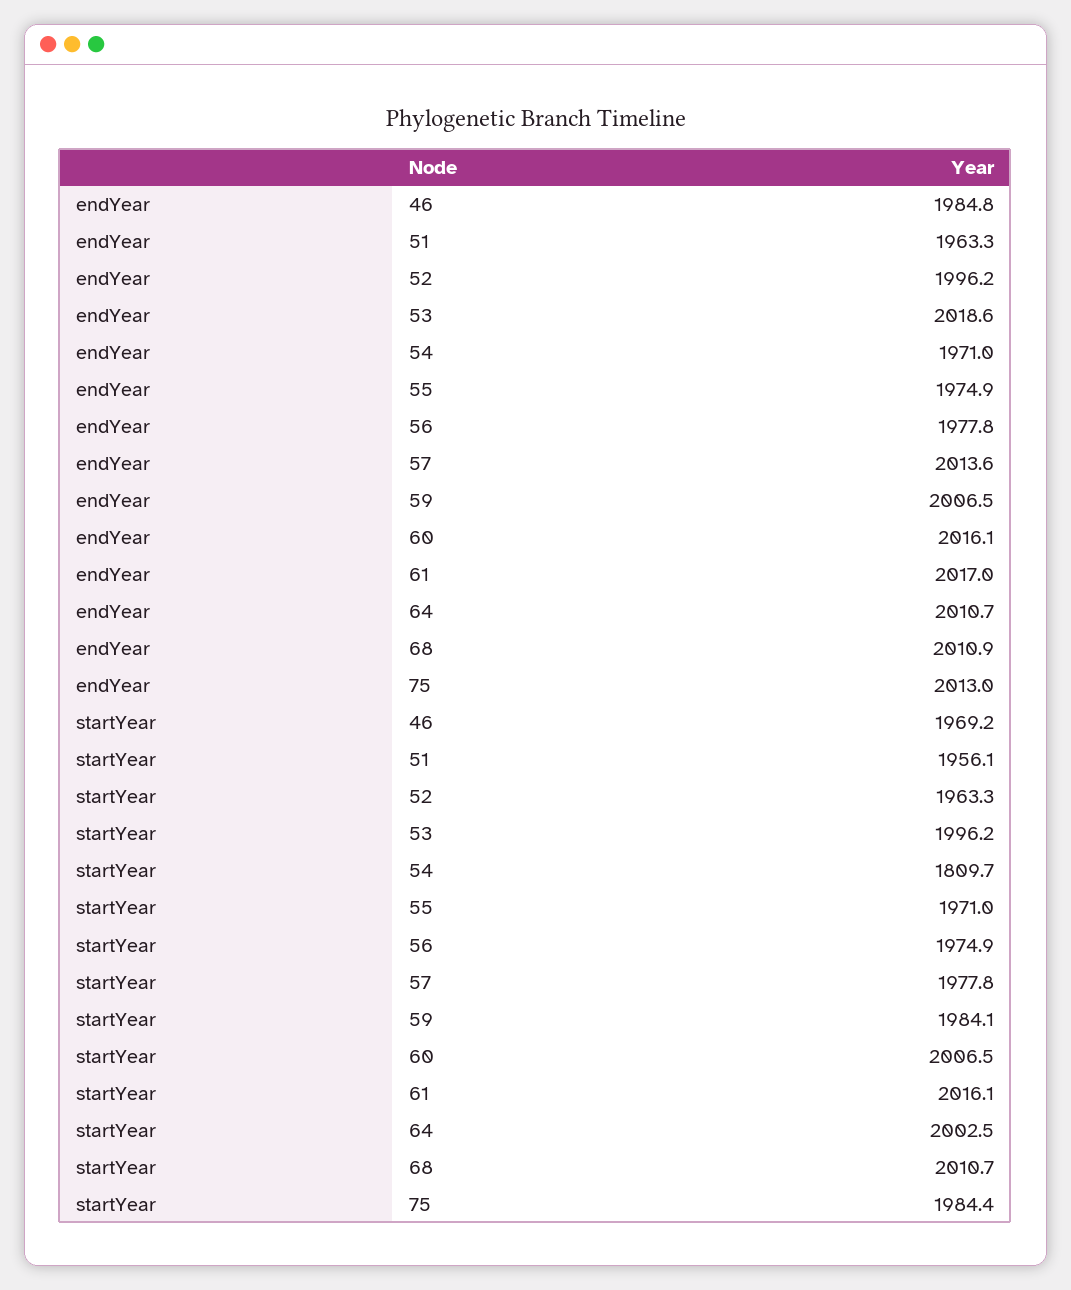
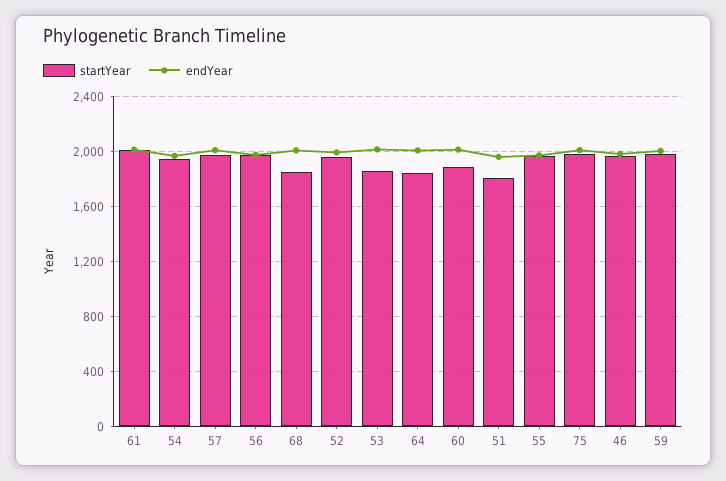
startYear, 51: 1956.1 -> 1800
startYear, 53: 1996.2 -> 1850
startYear, 54: 1809.7 -> 1950
startYear, 60: 2006.5 -> 1900
startYear, 64: 2002.5 -> 1850
startYear, 68: 2010.7 -> 1850

